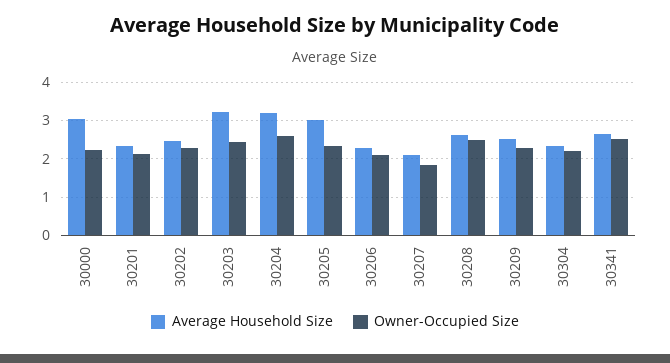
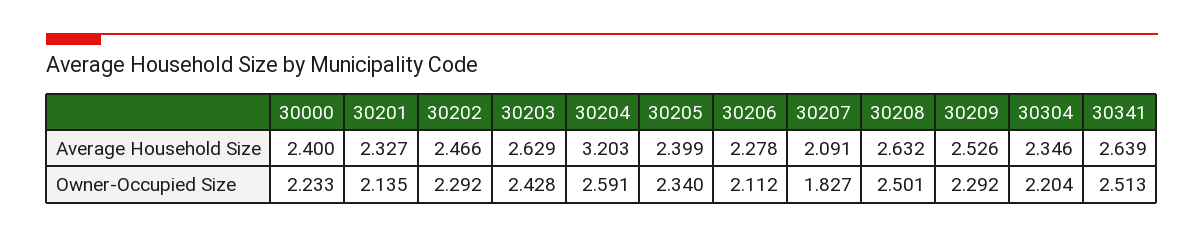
Average Household Size, 30000: 3 -> 2.4
Average Household Size, 30203: 3.2 -> 2.629
Average Household Size, 30205: 3 -> 2.399

